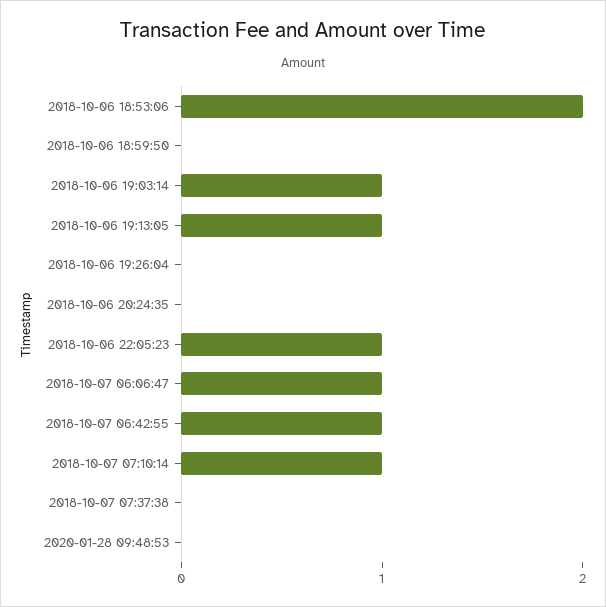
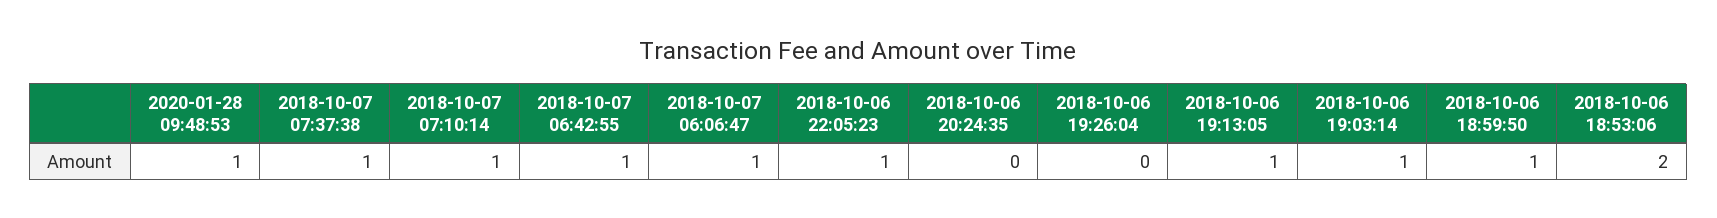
2018-10-06 18:59:50: 0 -> 1
2018-10-07 07:37:38: 0 -> 1
2020-01-28 09:48:53: 0 -> 1

